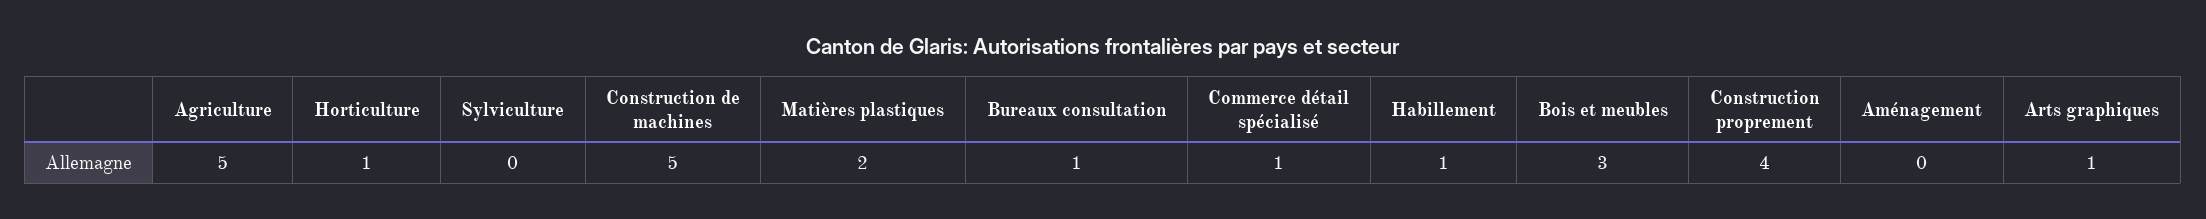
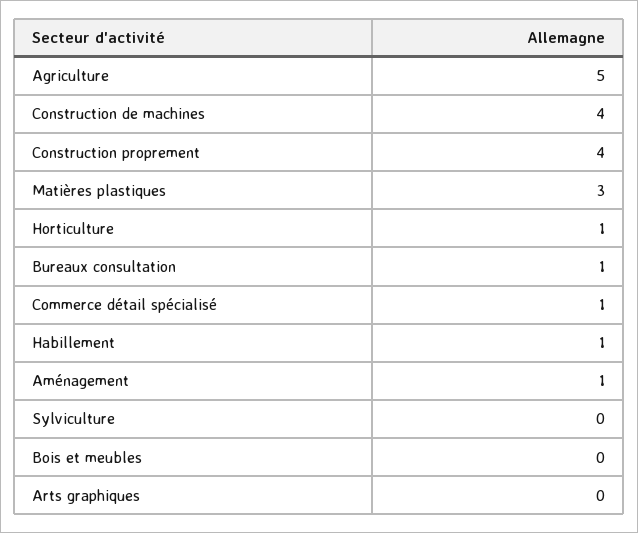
Construction de machines: 5 -> 4
Matières plastiques: 2 -> 3
Bois et meubles: 3 -> 0
Aménagement: 0 -> 1
Arts graphiques: 1 -> 0

